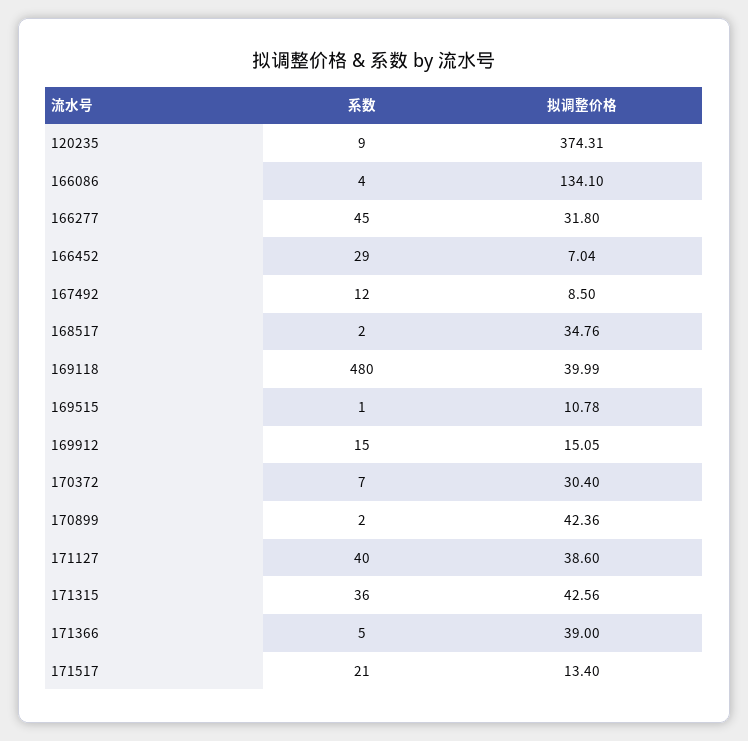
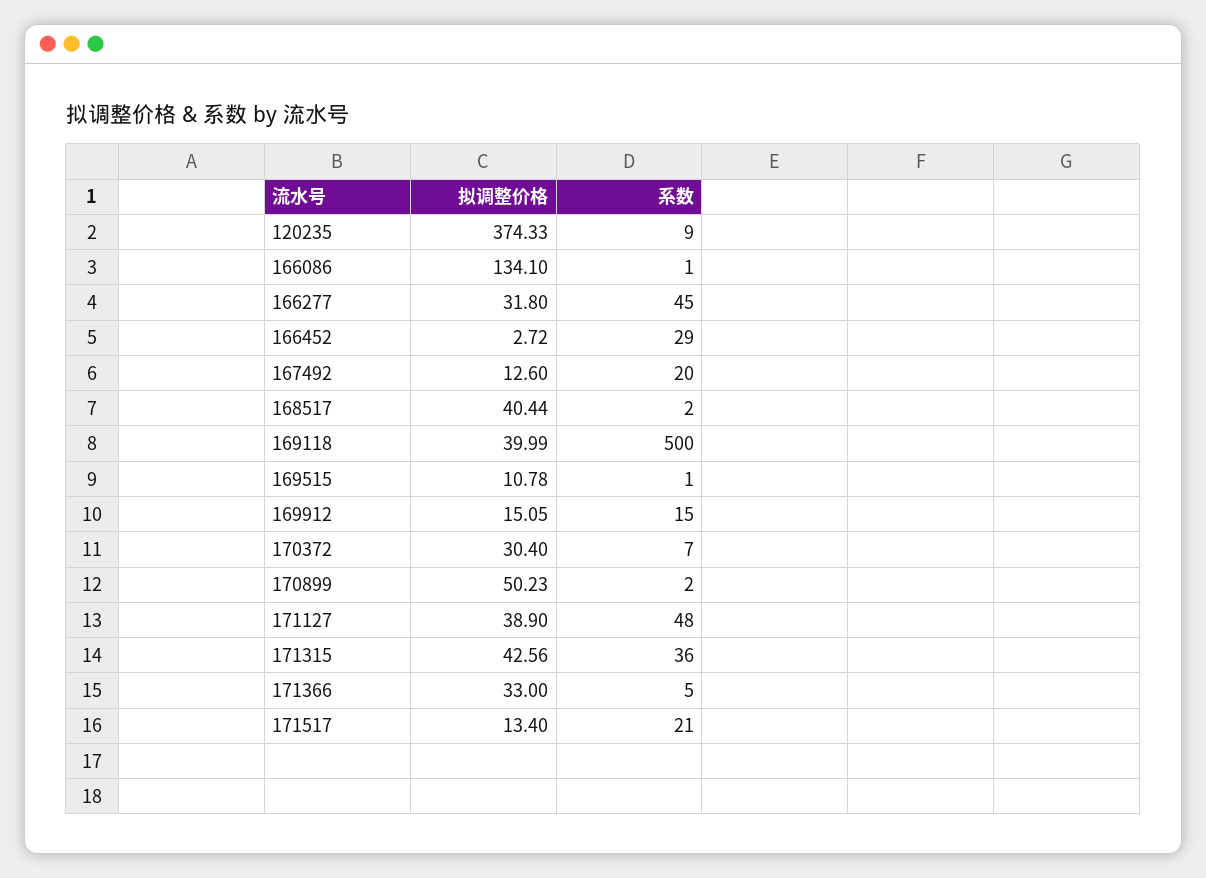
拟调整价格, 120235: 374.31 -> 374.33
系数, 166086: 4 -> 1
拟调整价格, 166452: 7.04 -> 2.72
系数, 167492: 12 -> 20
拟调整价格, 167492: 8.5 -> 12.6
拟调整价格, 168517: 34.76 -> 40.44
系数, 169118: 480 -> 500
拟调整价格, 170899: 42.36 -> 50.23
系数, 171127: 40 -> 48
拟调整价格, 171127: 38.6 -> 38.9
拟调整价格, 171366: 39 -> 33

